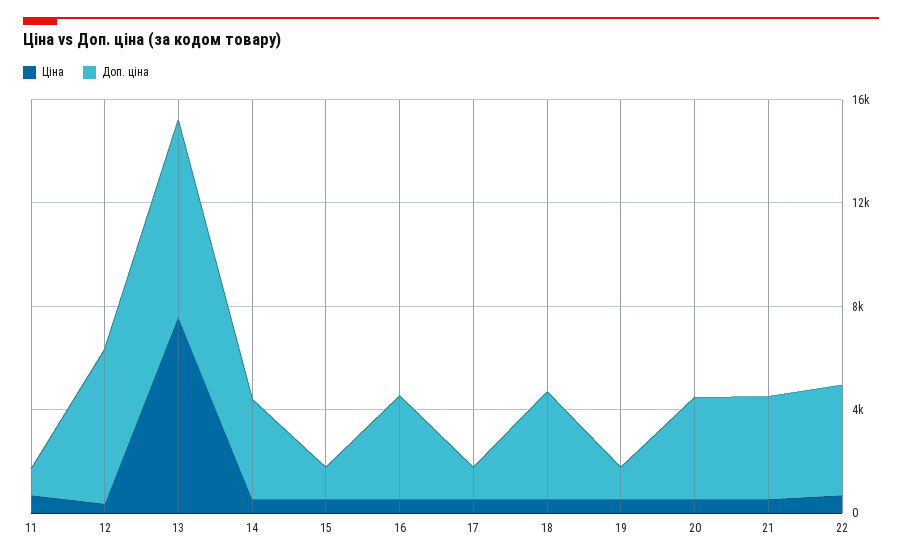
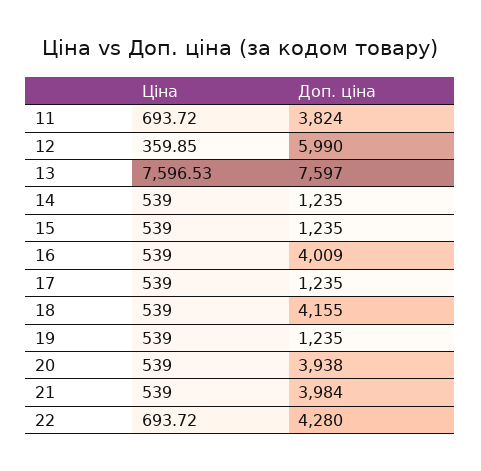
Доп. ціна, 11: 1000 -> 3824
Доп. ціна, 14: 4000 -> 1235

